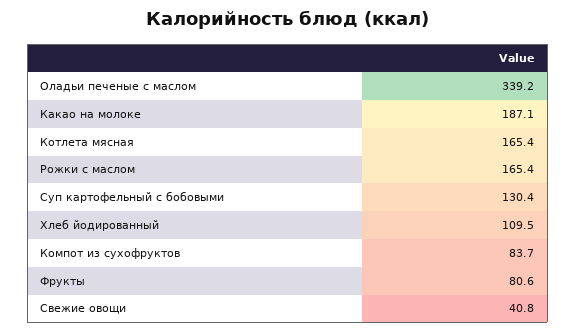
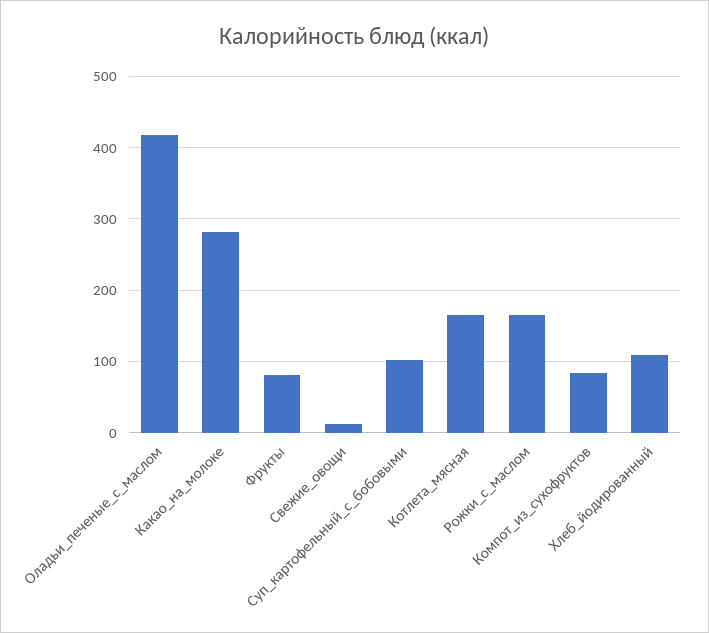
Оладьи печеные с маслом: 339.2 -> 420
Какао на молоке: 187.1 -> 280
Суп картофельный с бобовыми: 130.4 -> 100
Свежие овощи: 40.8 -> 10

